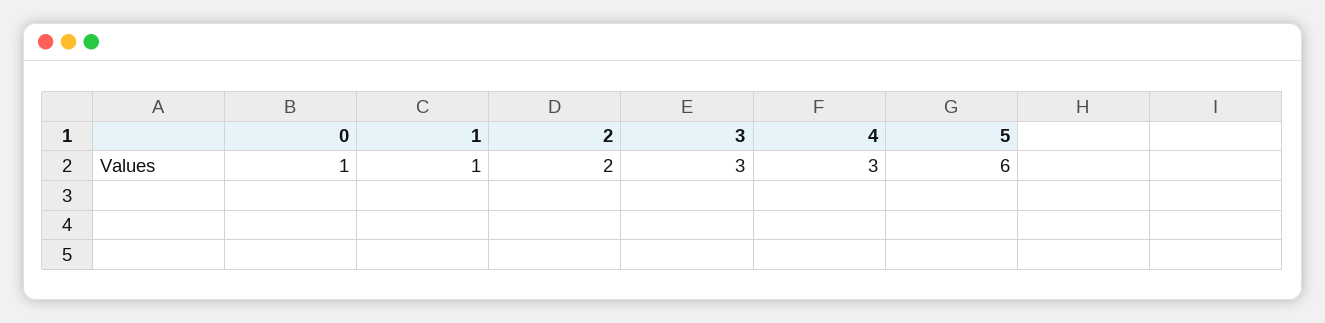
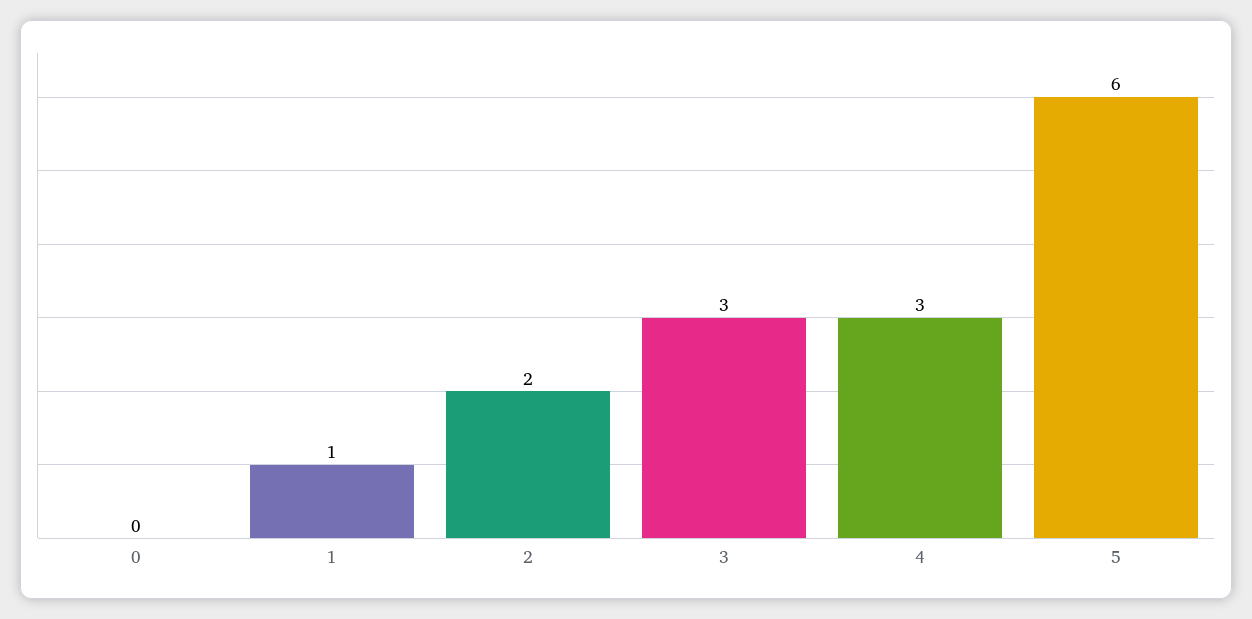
0: 1 -> 0

